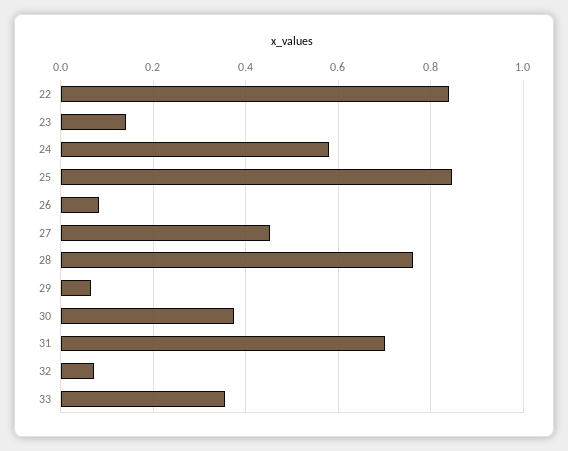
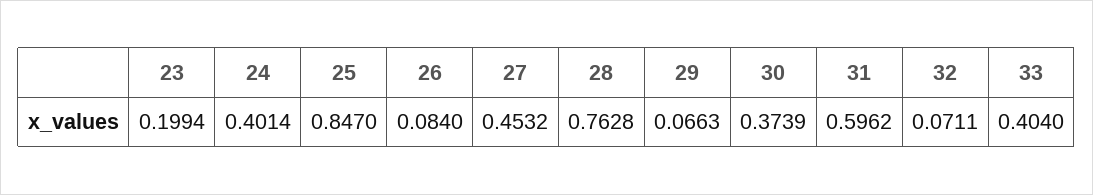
22: 0.84 -> none
23: 0.14 -> 0.1994
24: 0.58 -> 0.4014
31: 0.7 -> 0.5962
33: 0.36 -> 0.404

